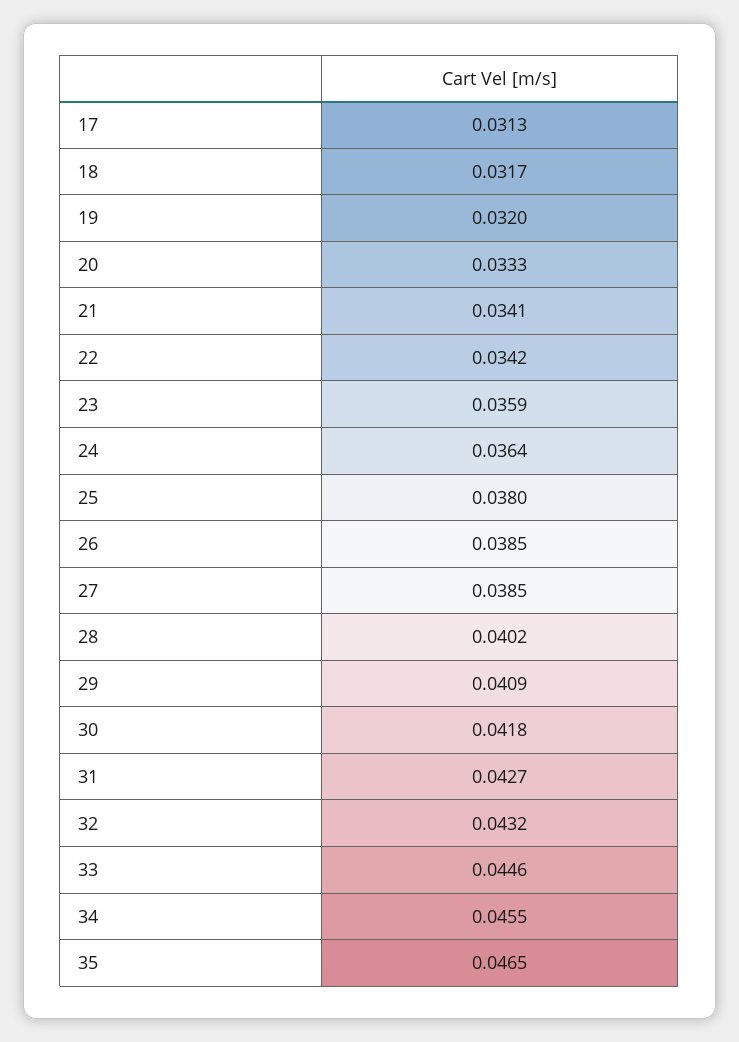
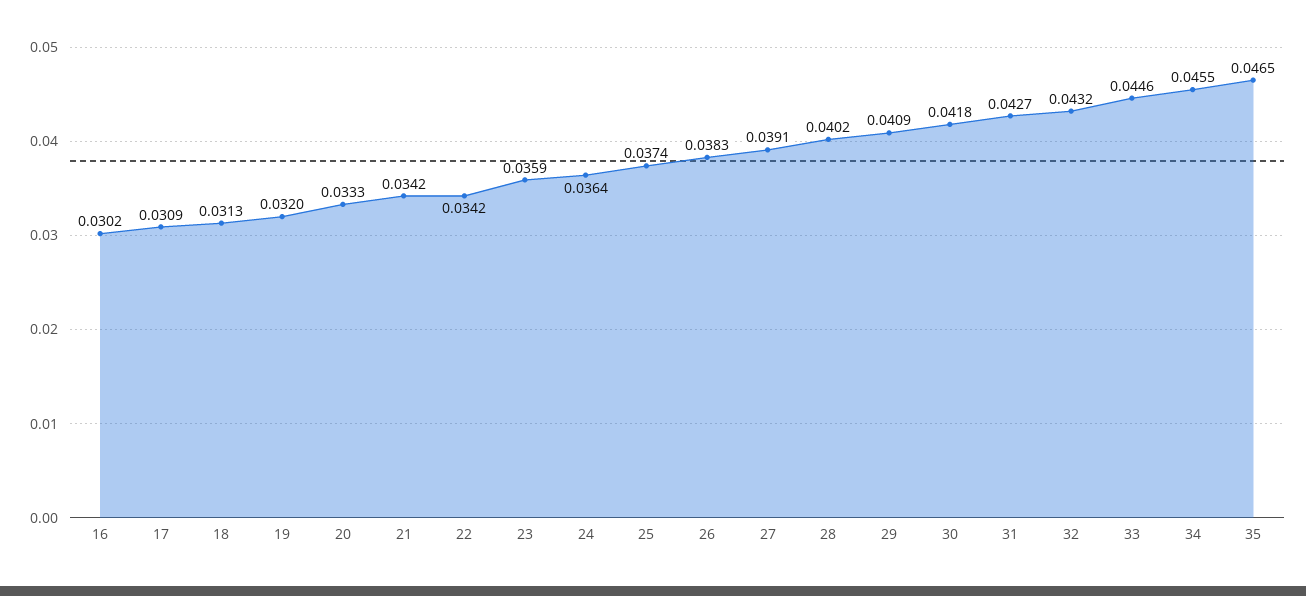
17: 0.0313 -> 0.0309
18: 0.0317 -> 0.0313
21: 0.0341 -> 0.0342
25: 0.038 -> 0.0374
26: 0.0385 -> 0.0383
27: 0.0385 -> 0.0391
16: none -> 0.0302

